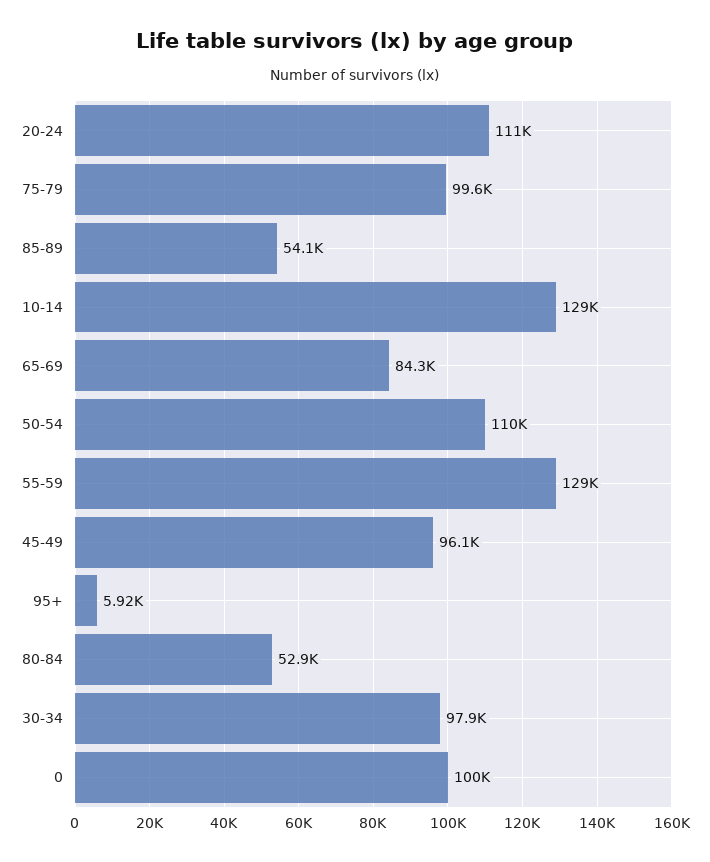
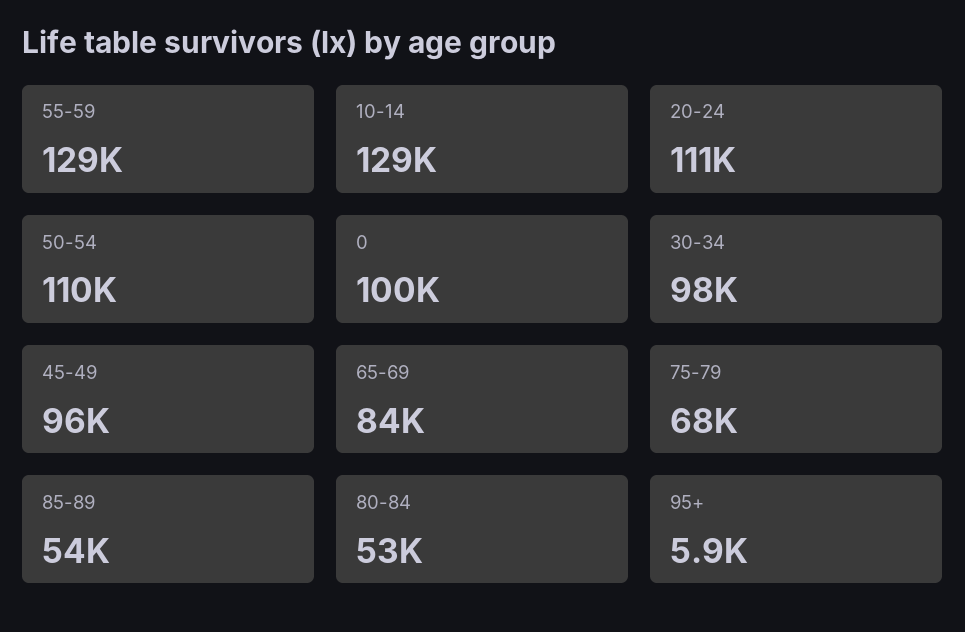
75-79: 99600 -> 68000

